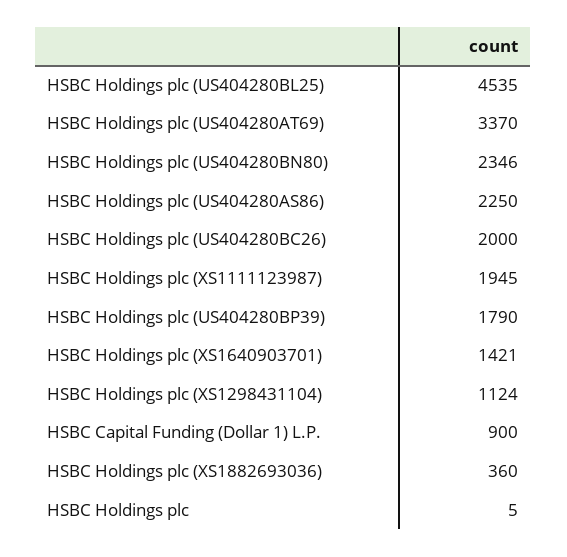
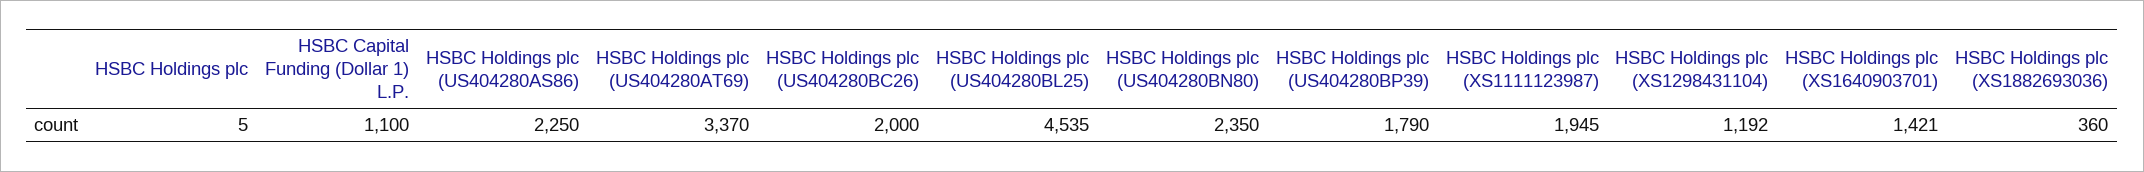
HSBC Holdings plc (US404280BN80): 2346 -> 2350
HSBC Holdings plc (XS1298431104): 1124 -> 1192
HSBC Capital Funding (Dollar 1) L.P.: 900 -> 1100

